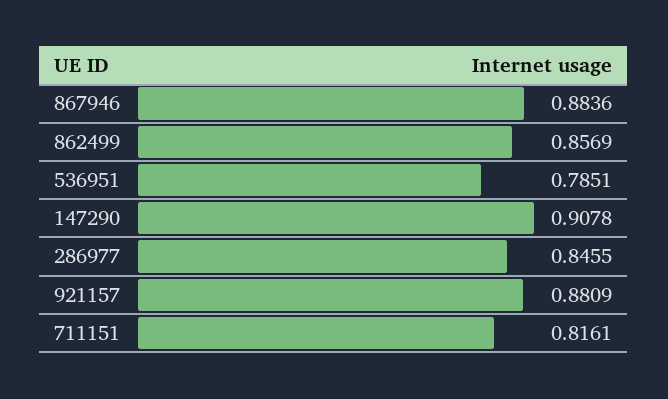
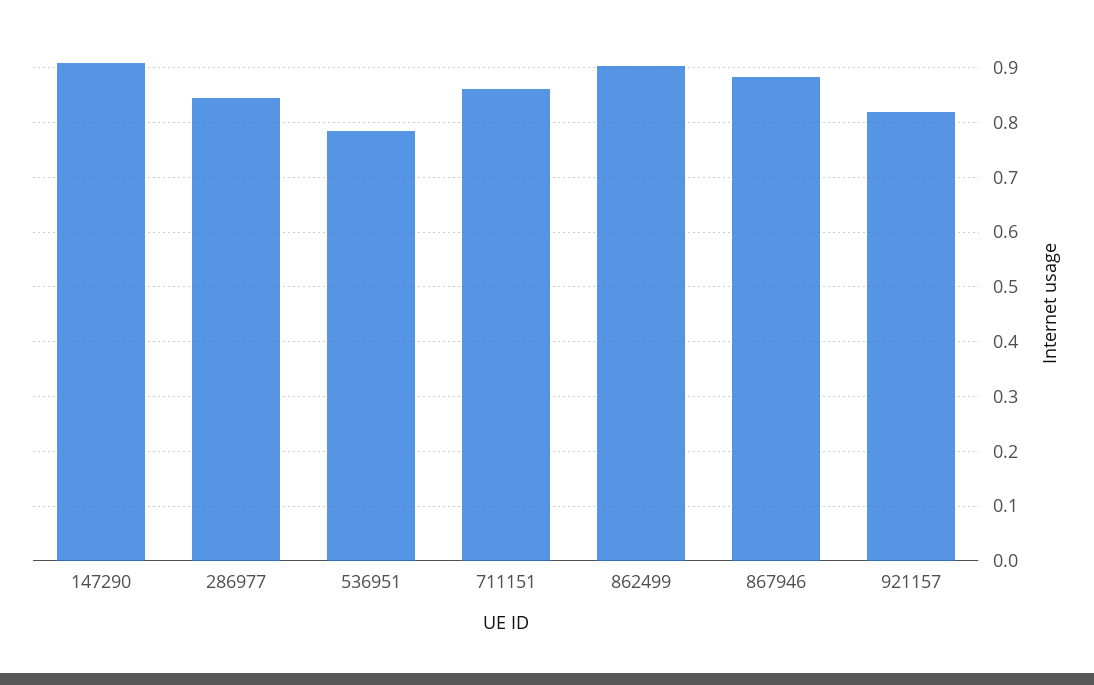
862499: 0.8569 -> 0.9
921157: 0.8809 -> 0.82
711151: 0.8161 -> 0.86

